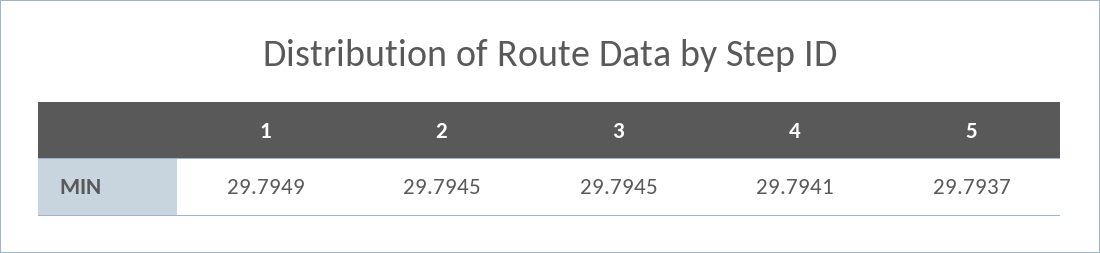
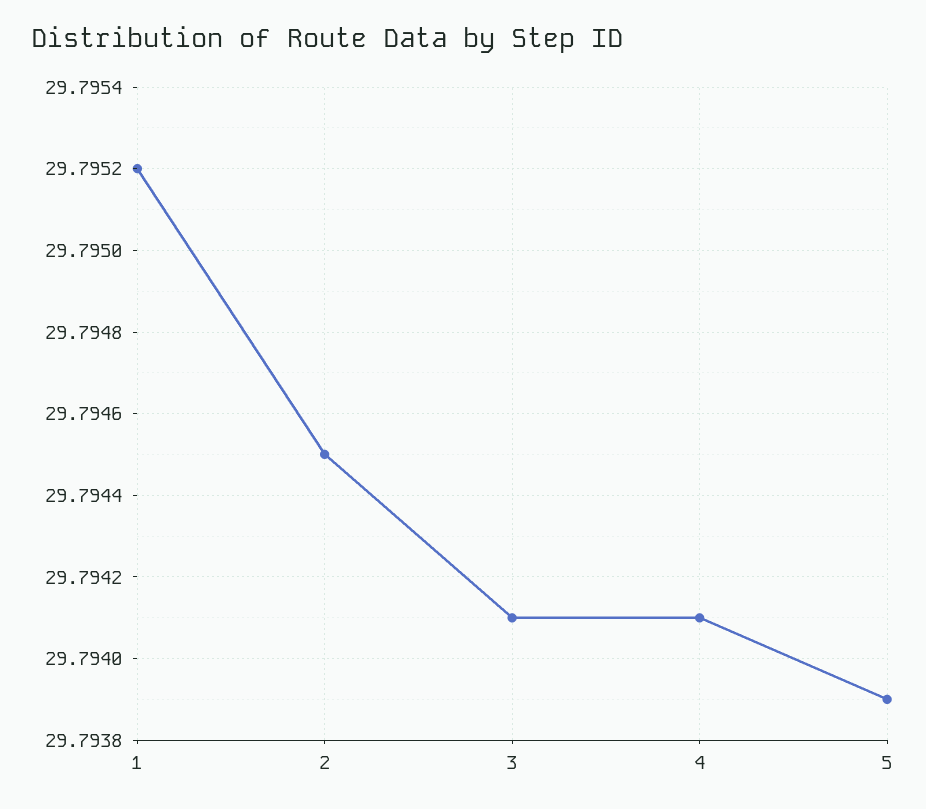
1: 29.7949 -> 29.7952
3: 29.7945 -> 29.7941
5: 29.7937 -> 29.7939

